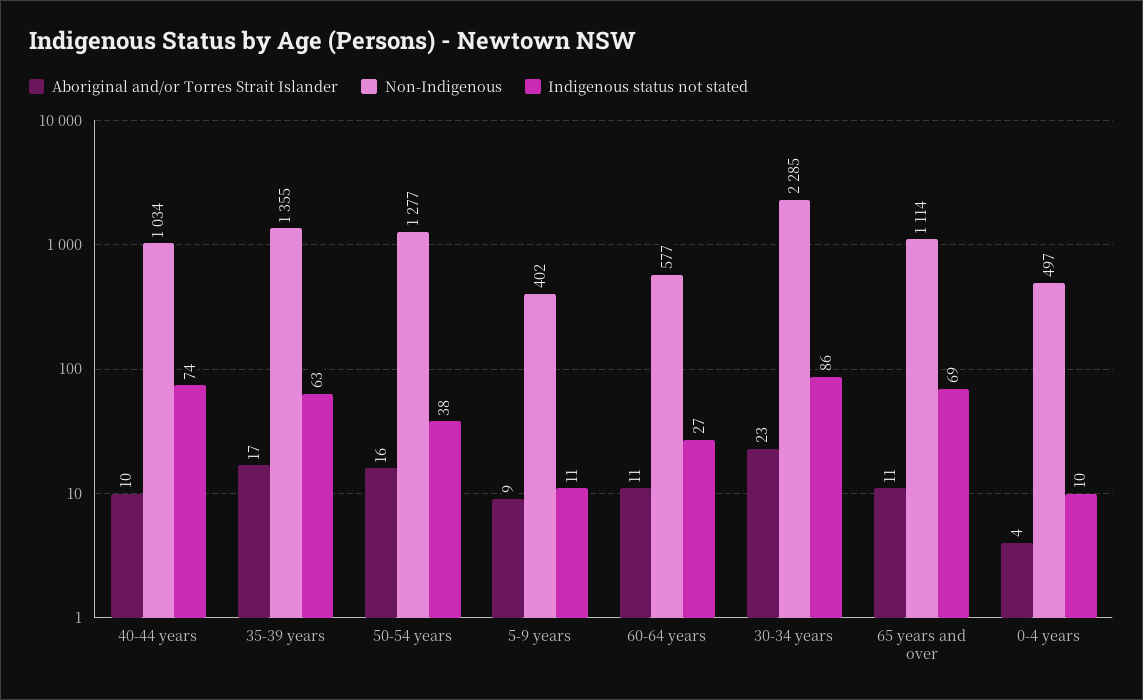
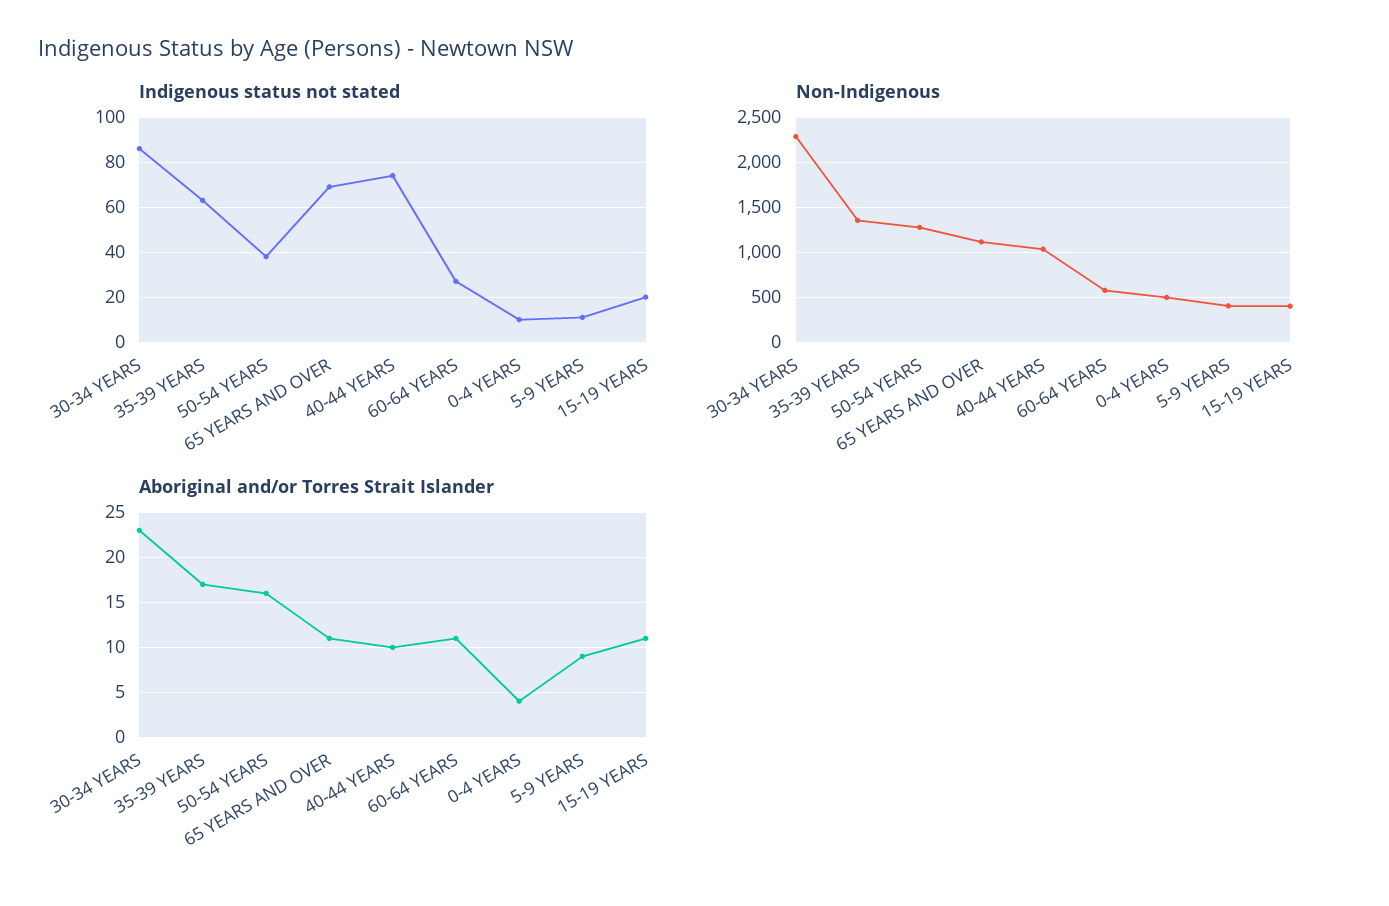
Indigenous status not stated, 15-19 YEARS: none -> 20
Non-Indigenous, 15-19 YEARS: none -> 400
Aboriginal and/or Torres Strait Islander, 15-19 YEARS: none -> 11

